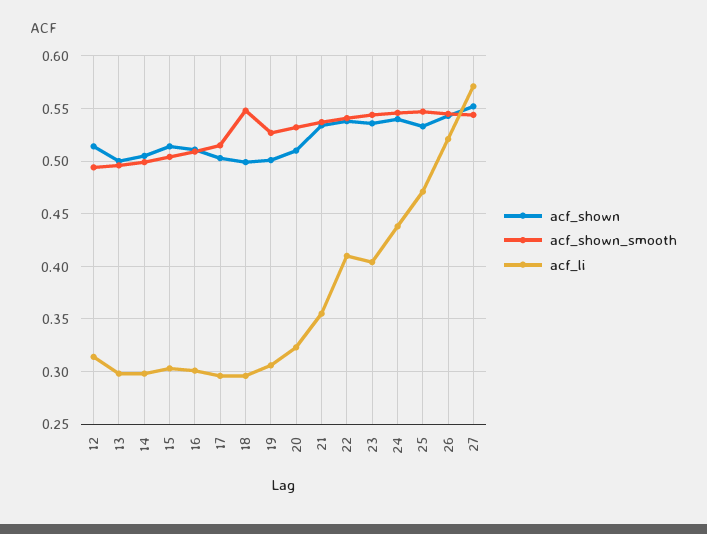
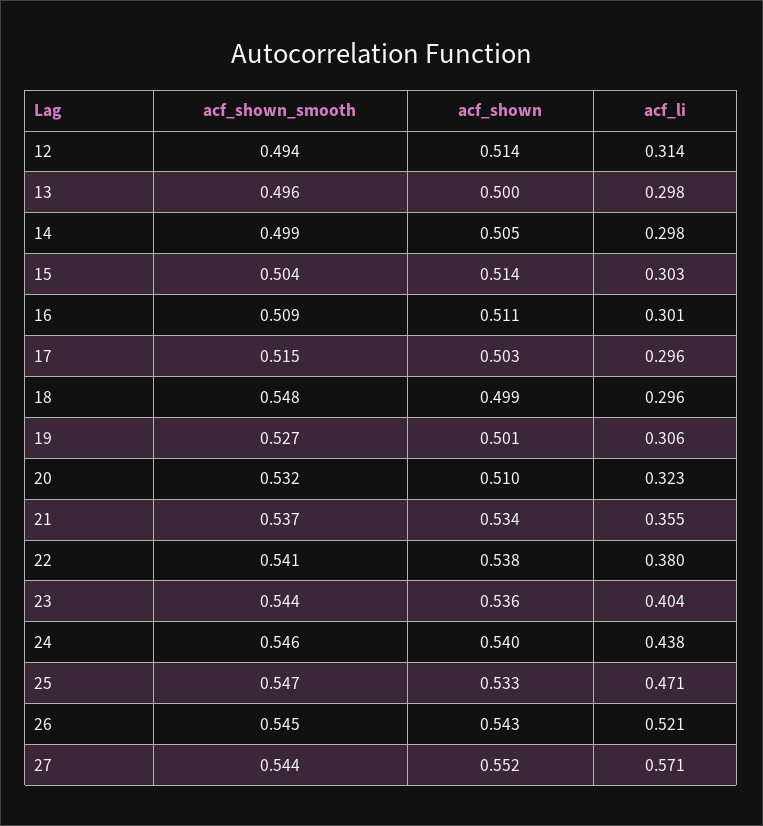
acf_li, 22: 0.41 -> 0.38

